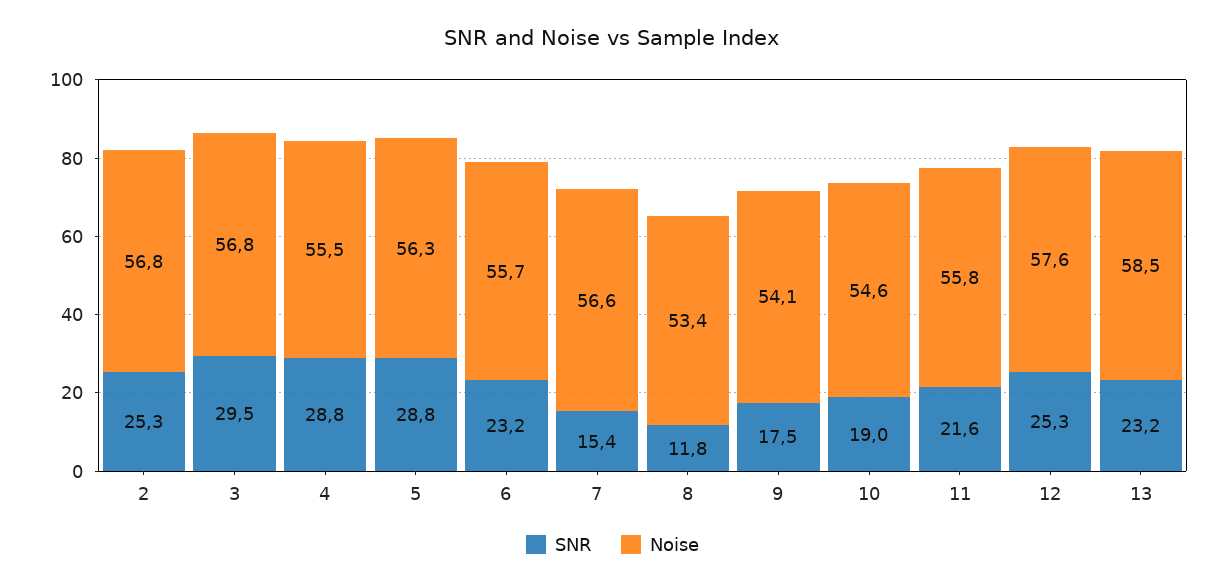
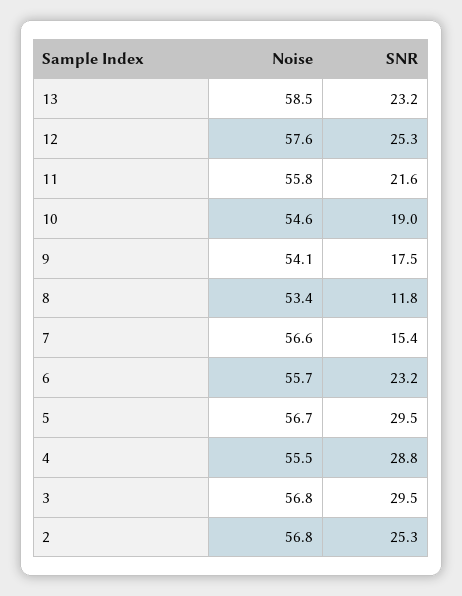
SNR, 5: 28.8 -> 29.5
Noise, 5: 56.3 -> 56.7

